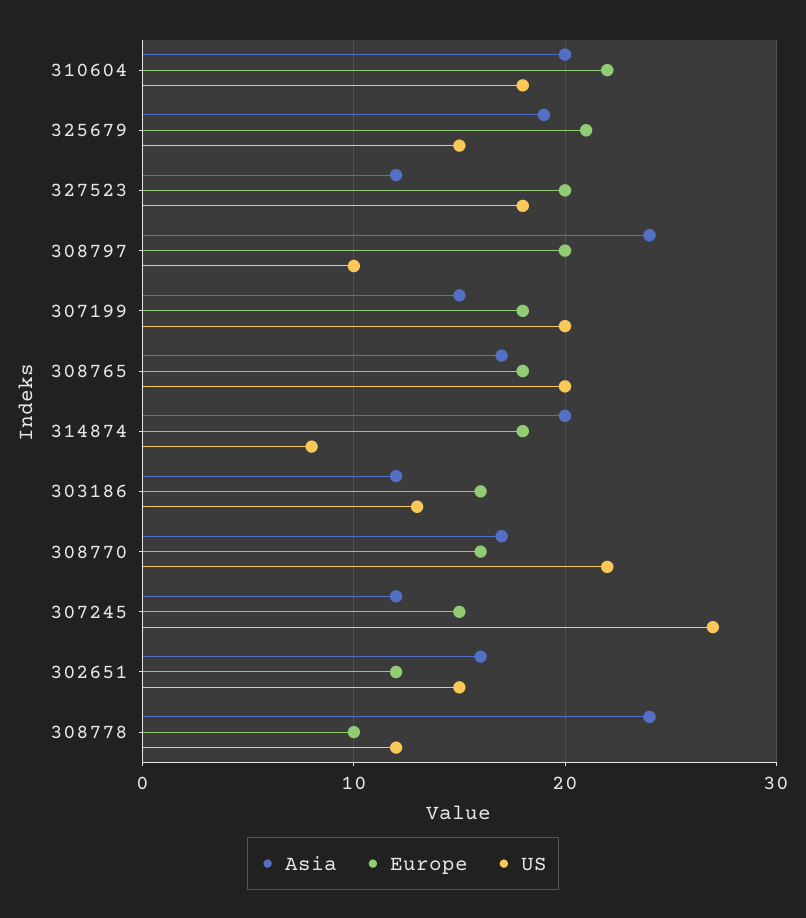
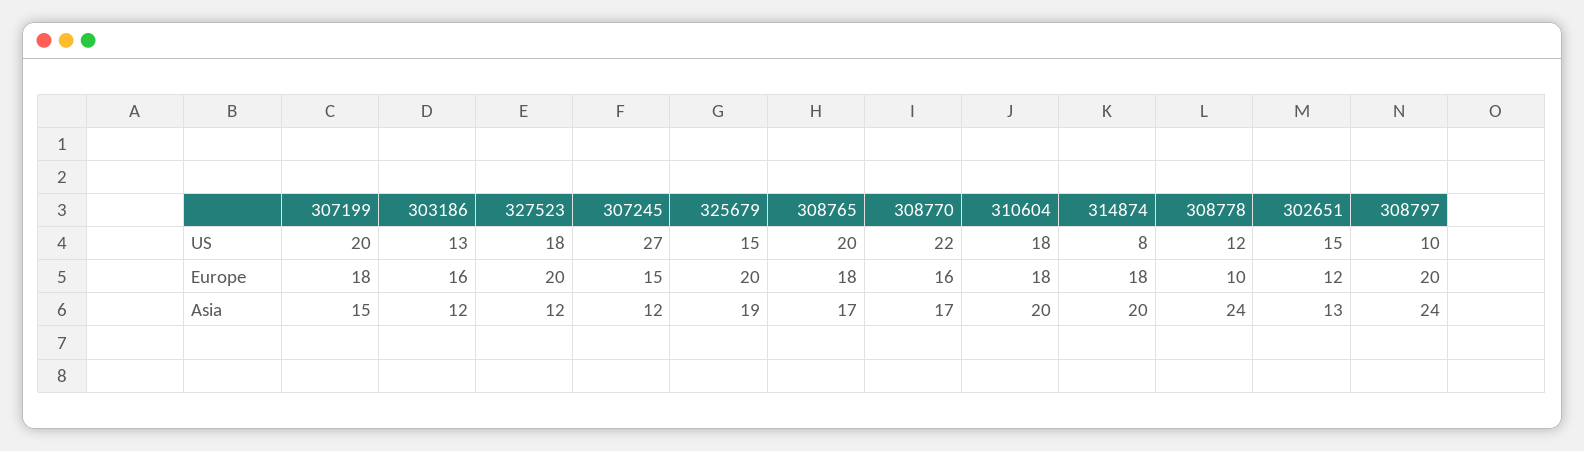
Europe, 310604: 22 -> 18
Europe, 325679: 21 -> 20
Asia, 302651: 16 -> 13

